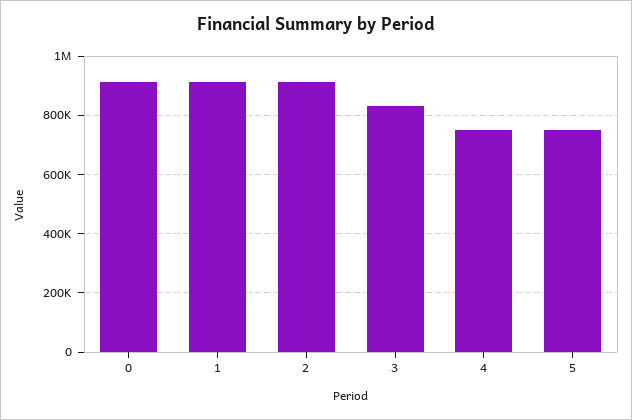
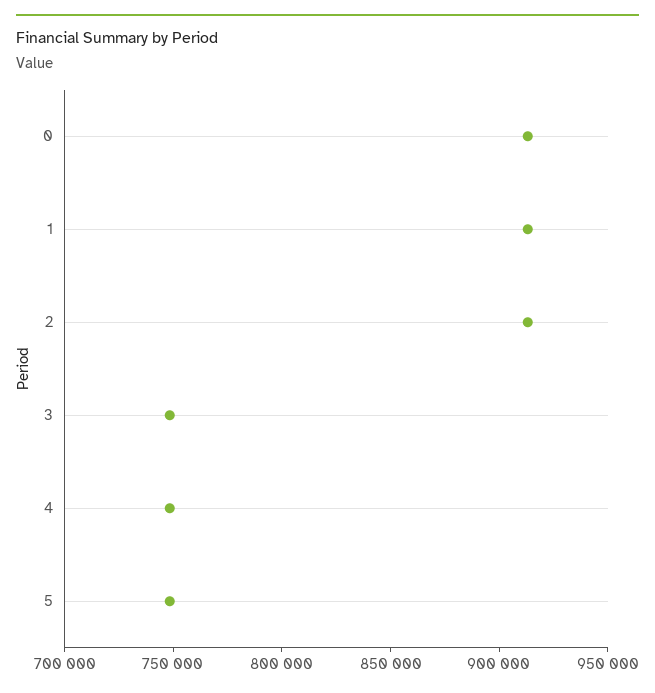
3: 825000 -> 750000

